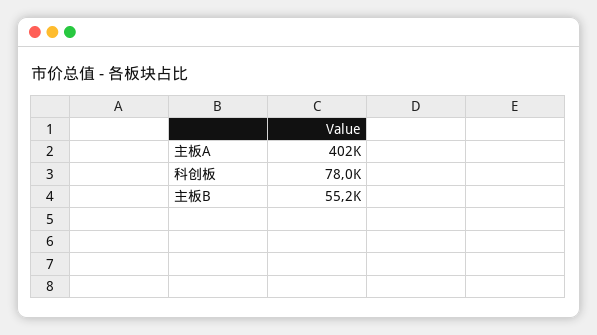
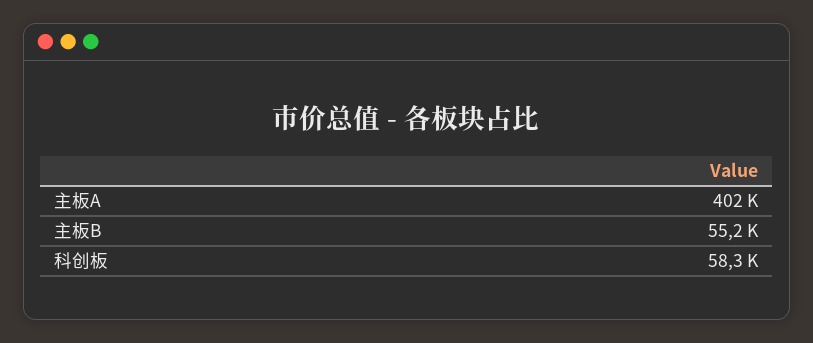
科创板: 78000 -> 58300

